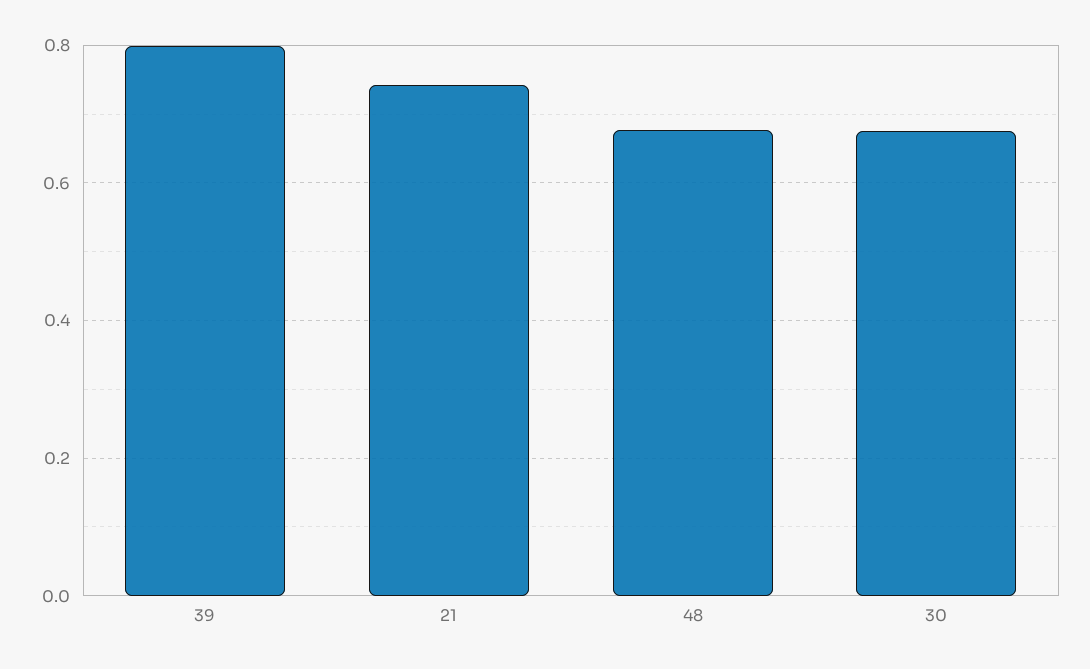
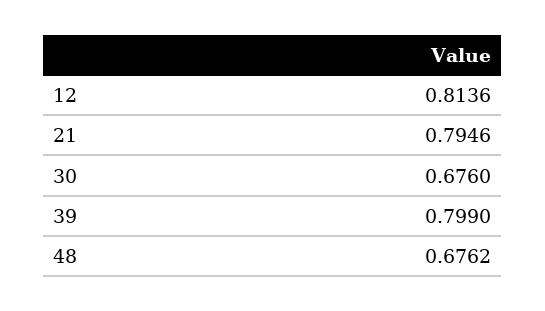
21: 0.74 -> 0.7946
12: none -> 0.8136

